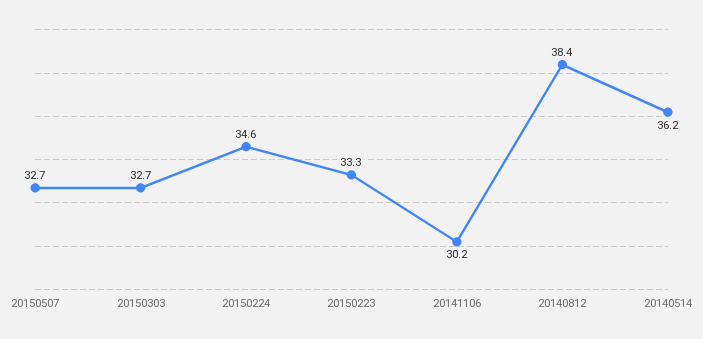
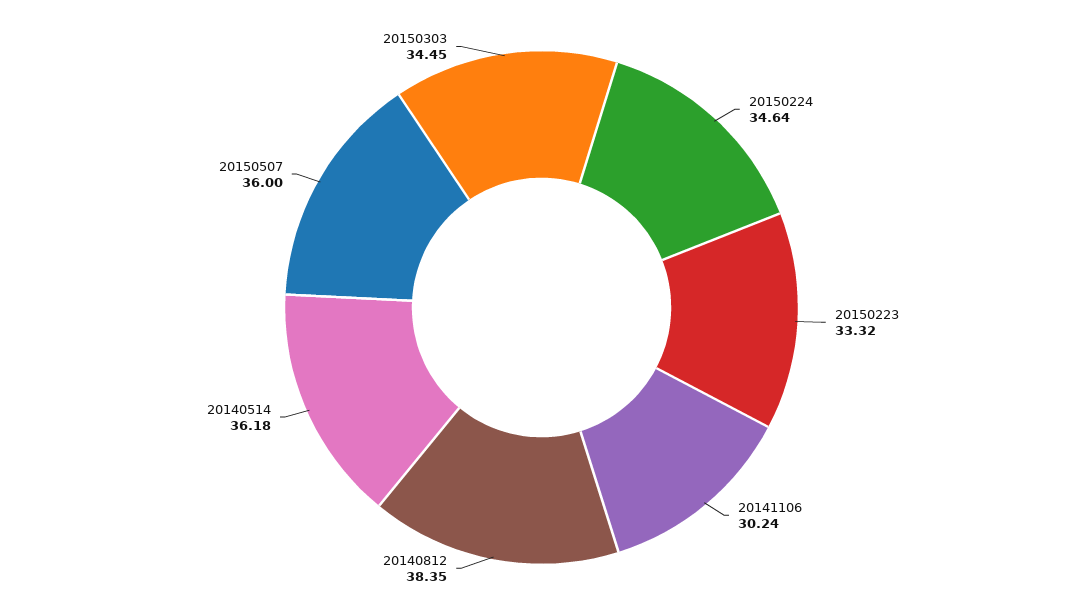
20150507: 32.7 -> 36
20150303: 32.7 -> 34.45

